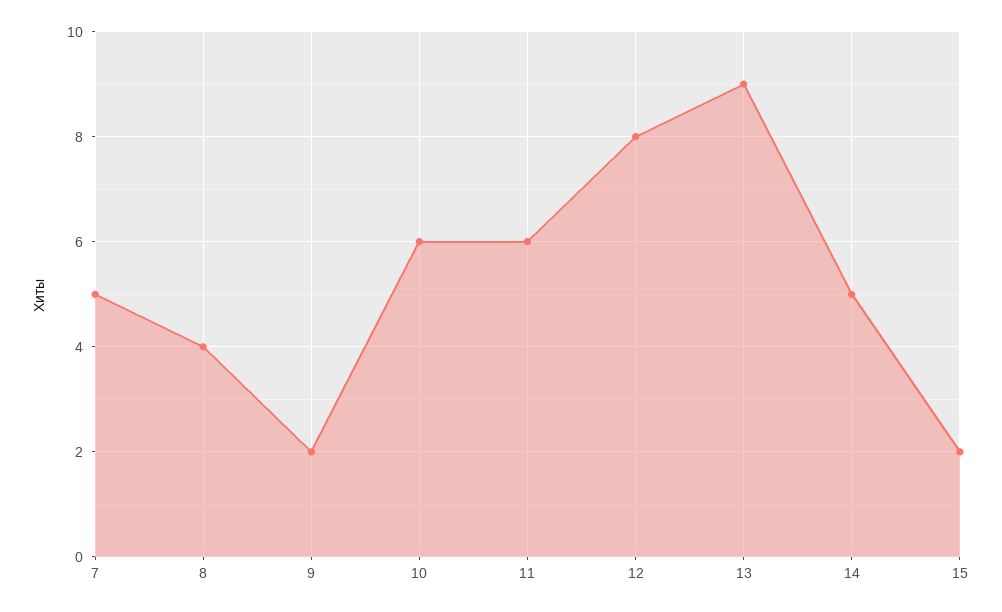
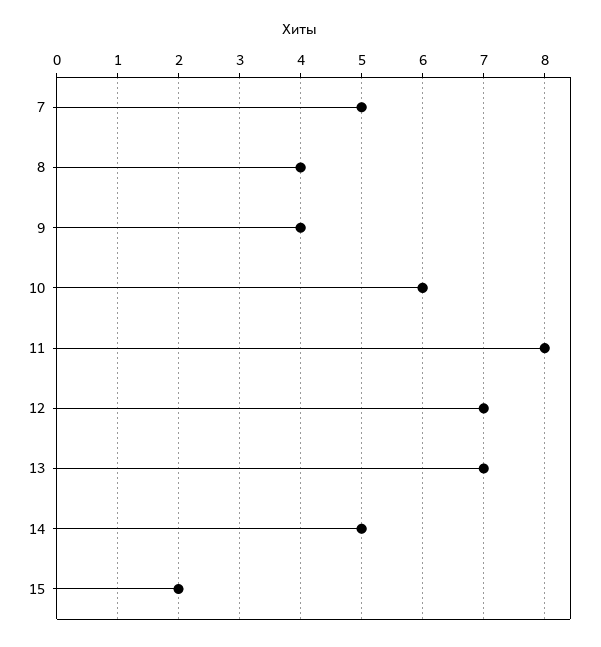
9: 2 -> 4
11: 6 -> 8
12: 8 -> 7
13: 9 -> 7

